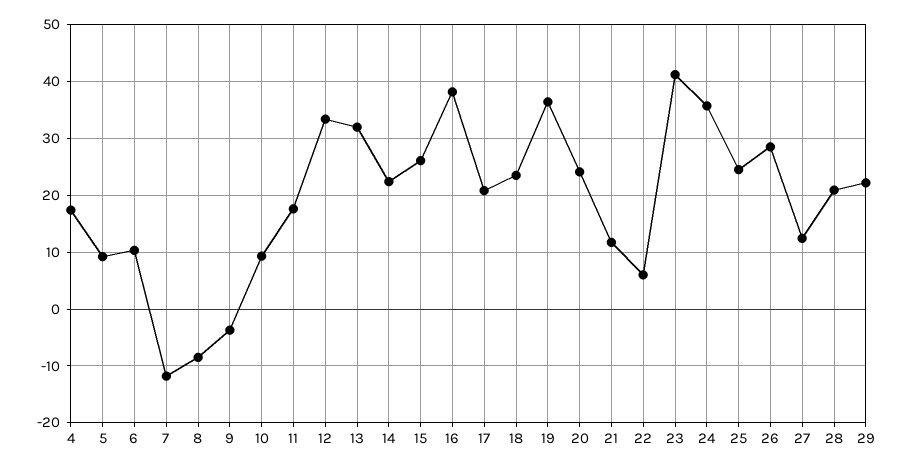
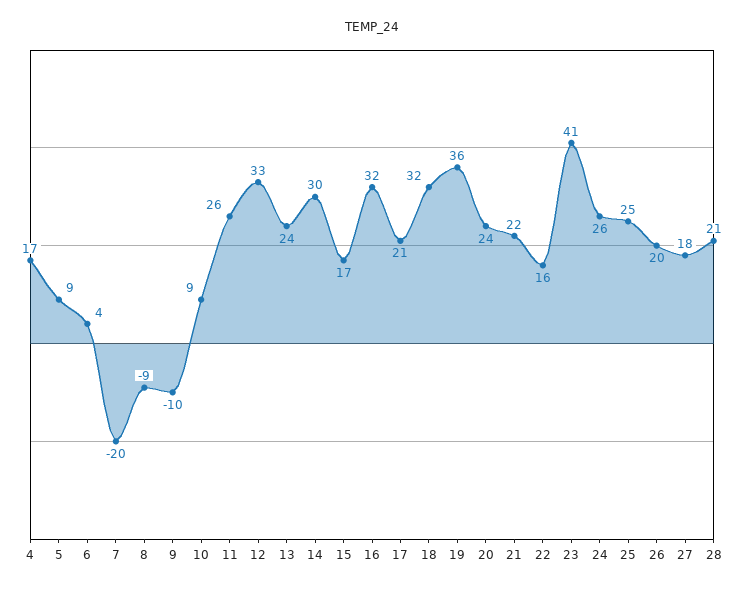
6: 10 -> 4
7: -12 -> -20
9: -4 -> -10
11: 18 -> 26
13: 32 -> 24
14: 22 -> 30
15: 26 -> 17
16: 38 -> 32
18: 24 -> 32
21: 12 -> 22
22: 6 -> 16
24: 36 -> 26
26: 28 -> 20
27: 12 -> 18
29: 22 -> none

